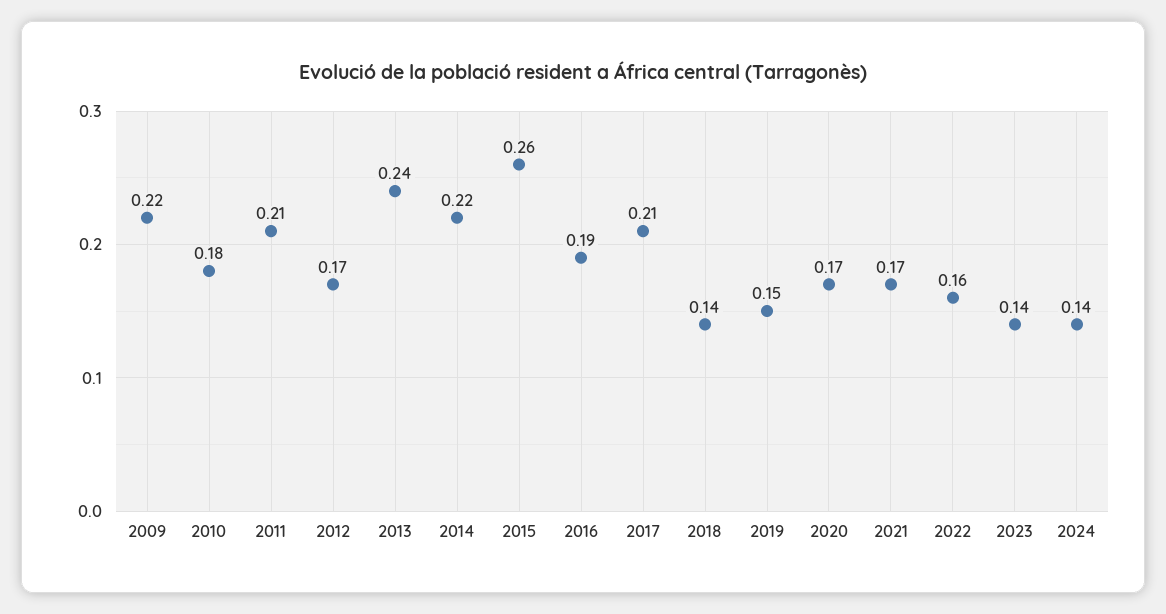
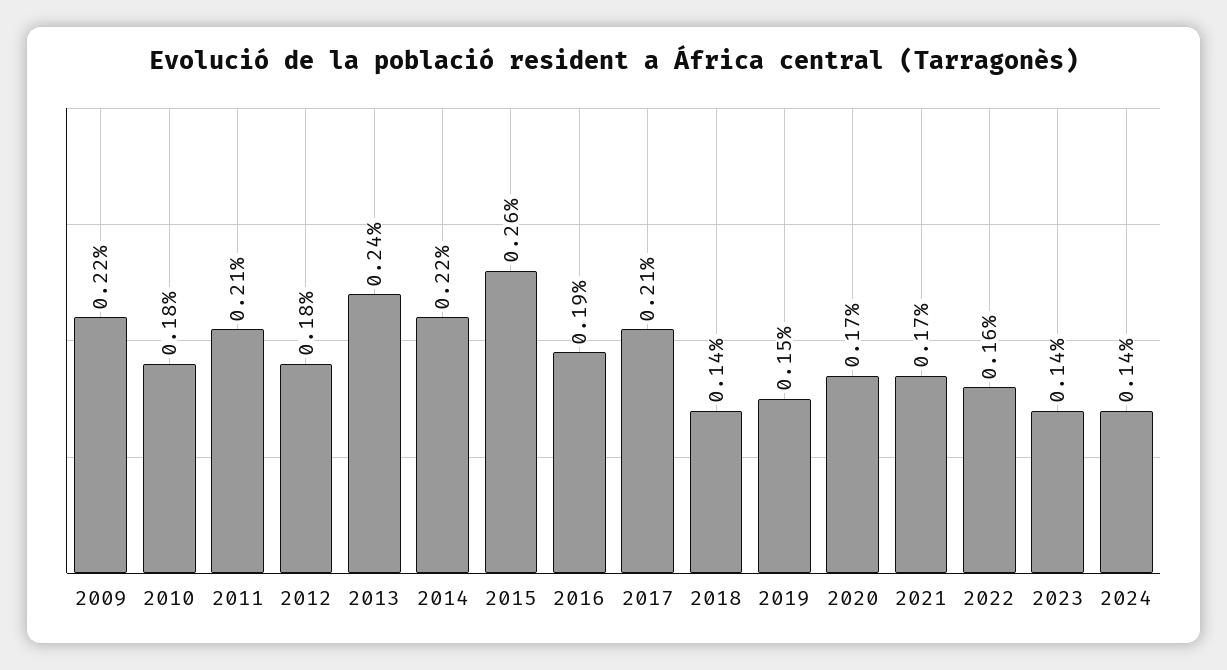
2012: 0.17 -> 0.18

